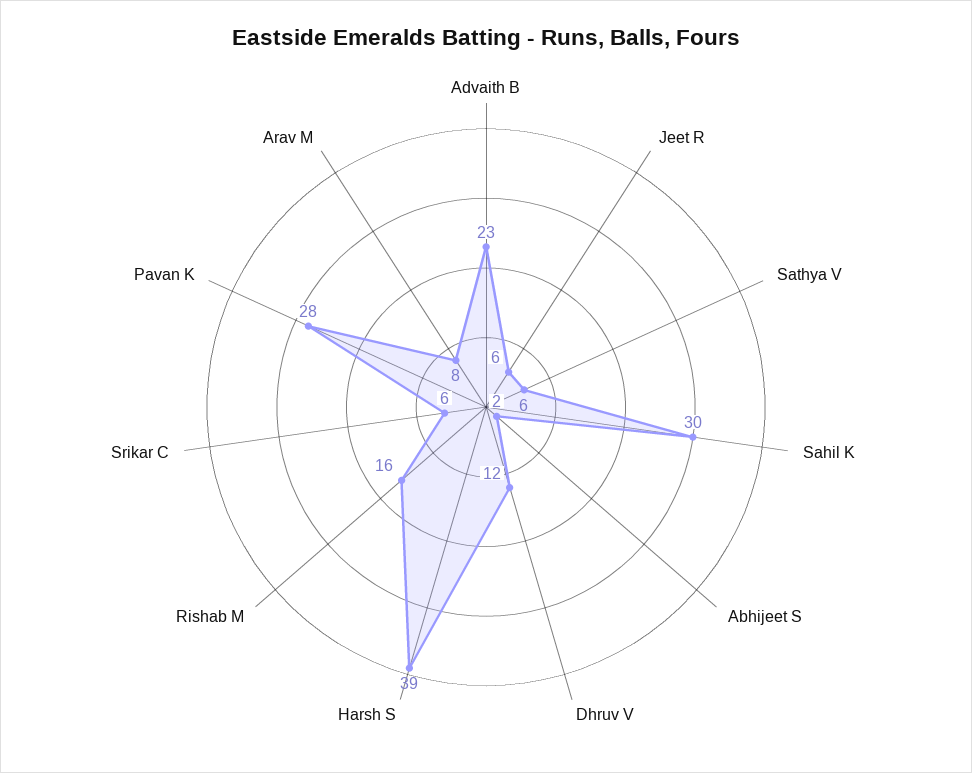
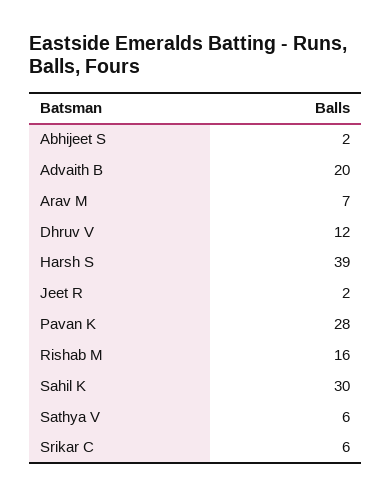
Advaith B: 23 -> 20
Jeet R: 6 -> 2
Arav M: 8 -> 7

